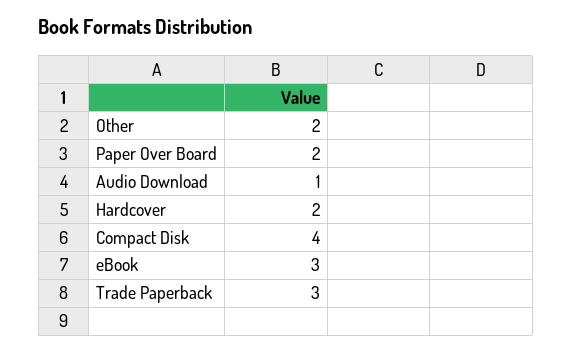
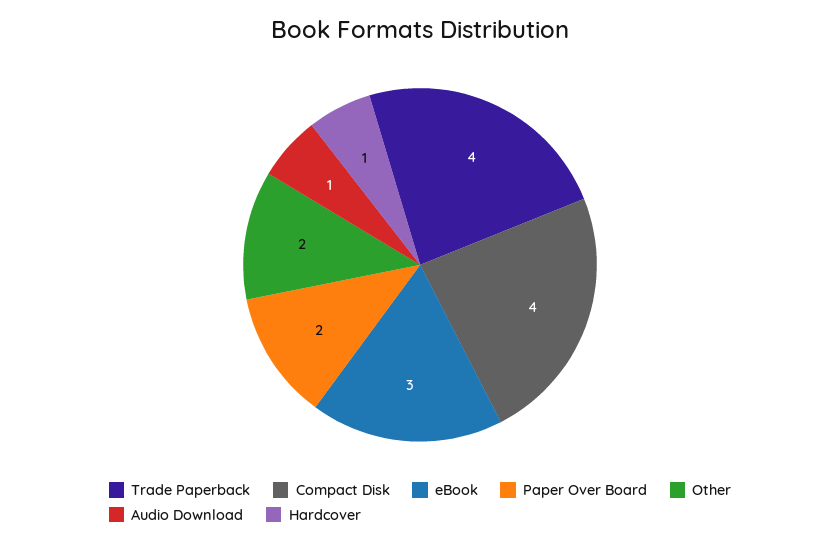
Hardcover: 2 -> 1
Trade Paperback: 3 -> 4

